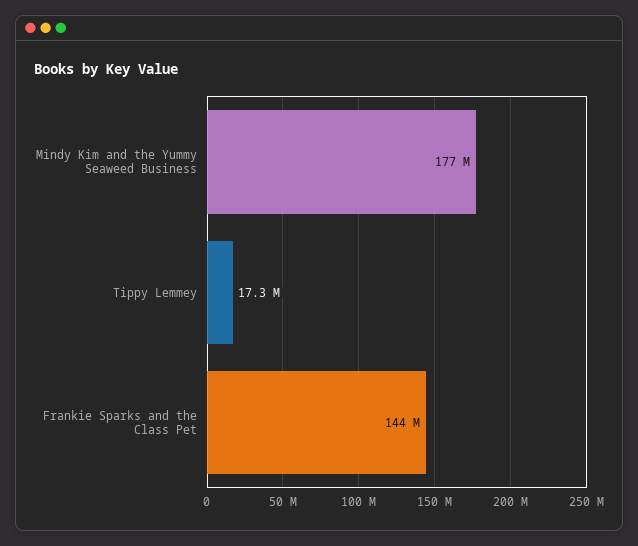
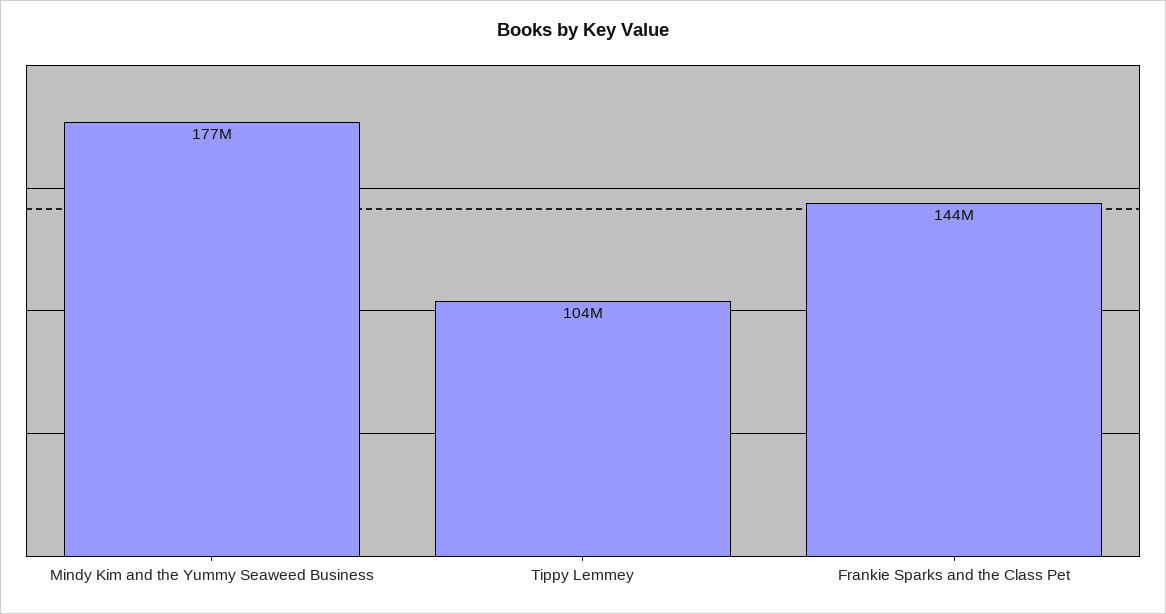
Tippy Lemmey: 17300000 -> 104000000

